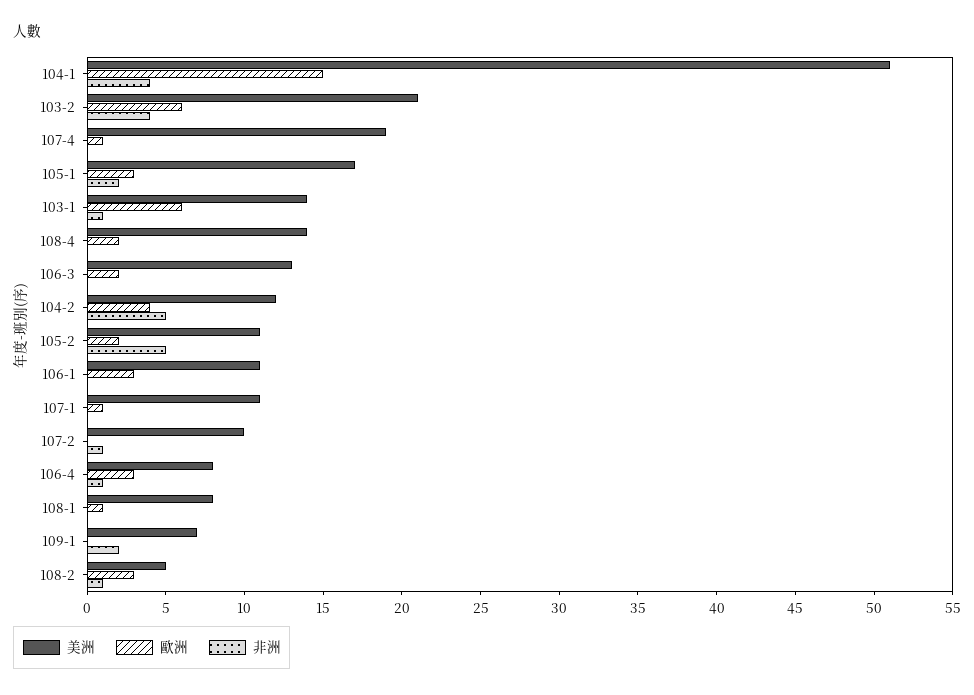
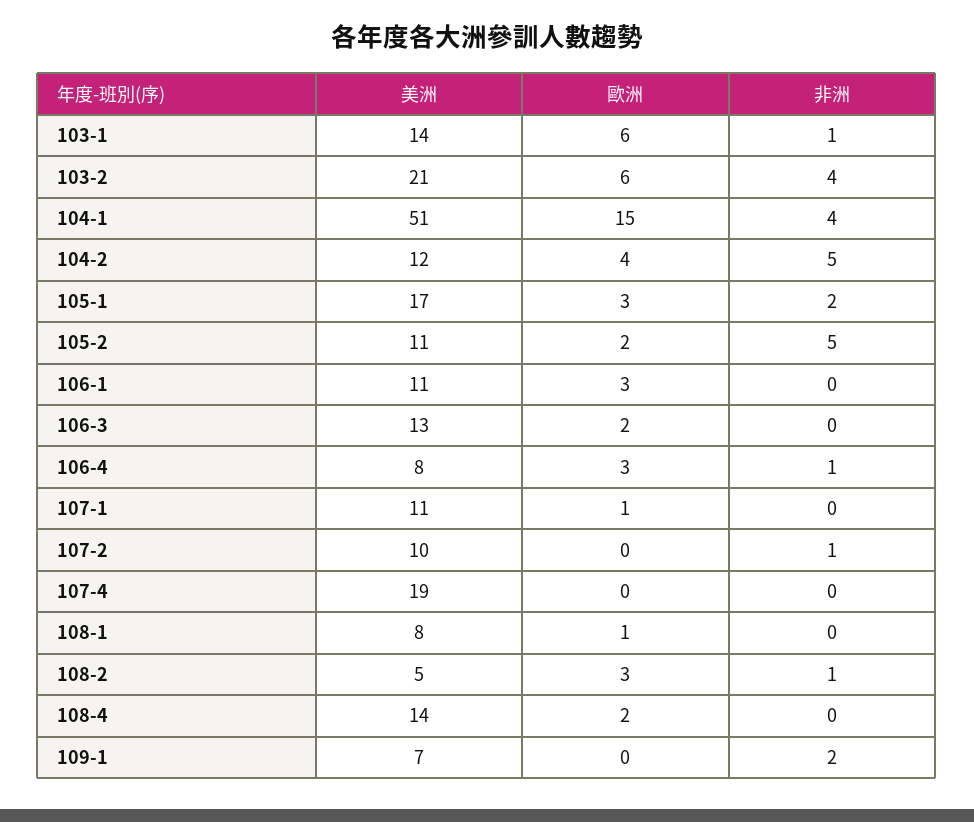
歐洲, 107-4: 1 -> 0

